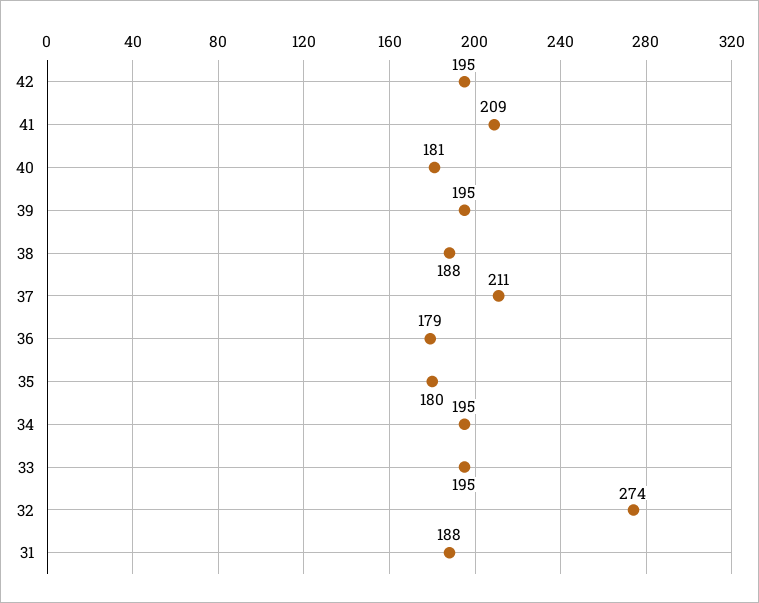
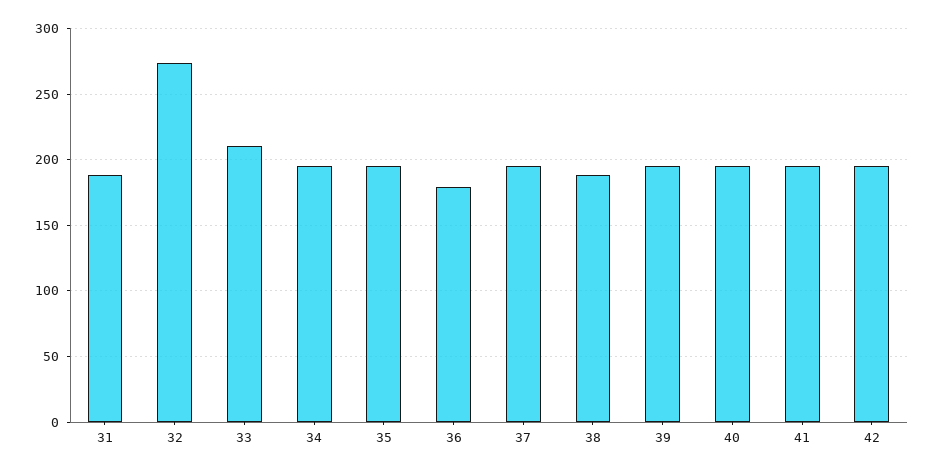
41: 209 -> 195
40: 181 -> 195
37: 211 -> 195
35: 180 -> 195
33: 195 -> 210

